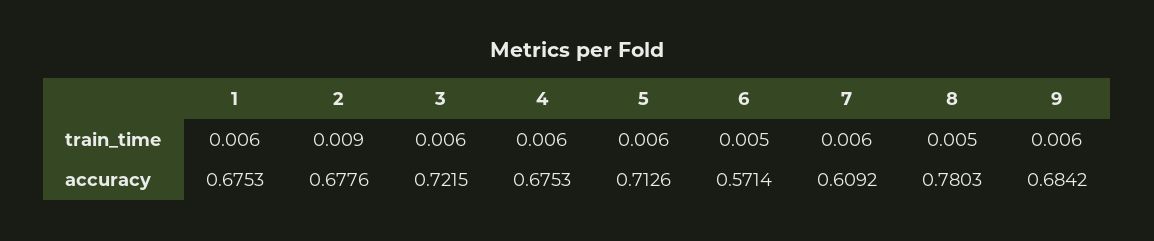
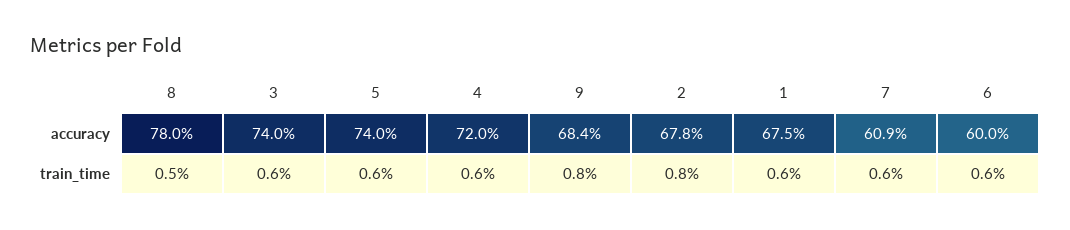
2, train_time: 0.009 -> 0.008
6, train_time: 0.005 -> 0.006
9, train_time: 0.006 -> 0.008
3, accuracy: 0.7215 -> 0.74
4, accuracy: 0.6753 -> 0.72
5, accuracy: 0.7126 -> 0.74
6, accuracy: 0.5714 -> 0.6

